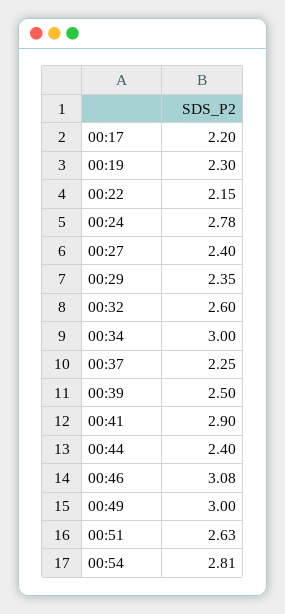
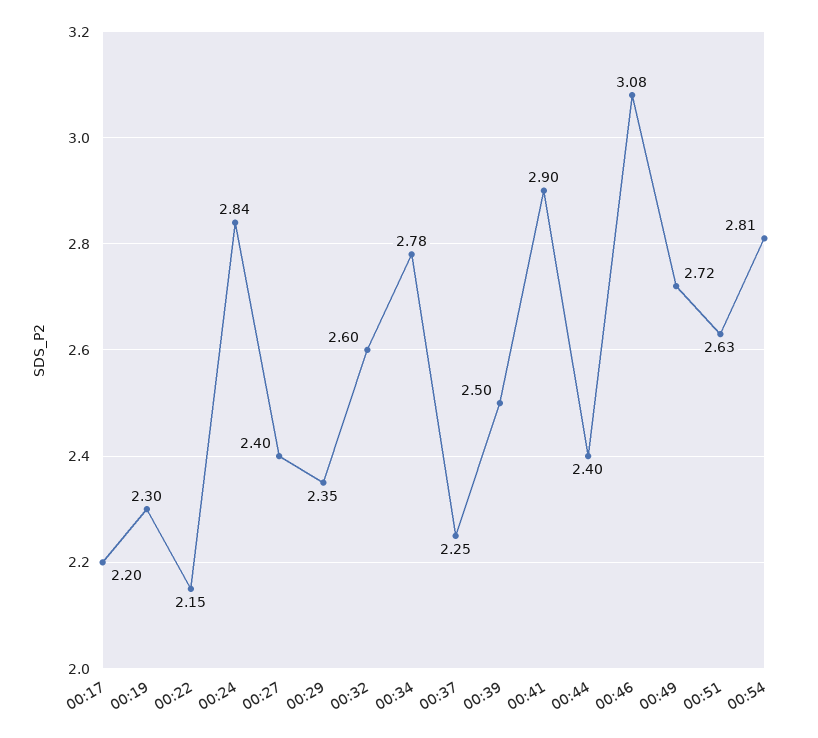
00:24: 2.78 -> 2.84
00:34: 3 -> 2.78
00:49: 3 -> 2.72

